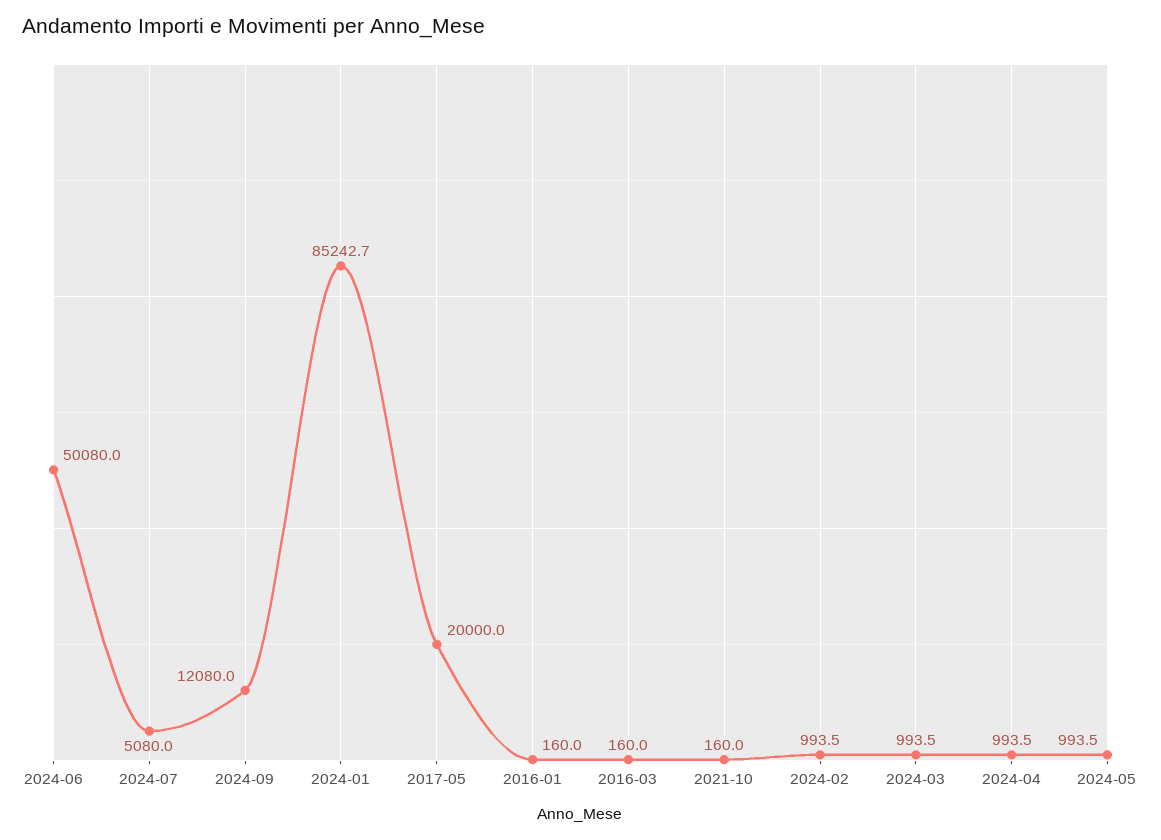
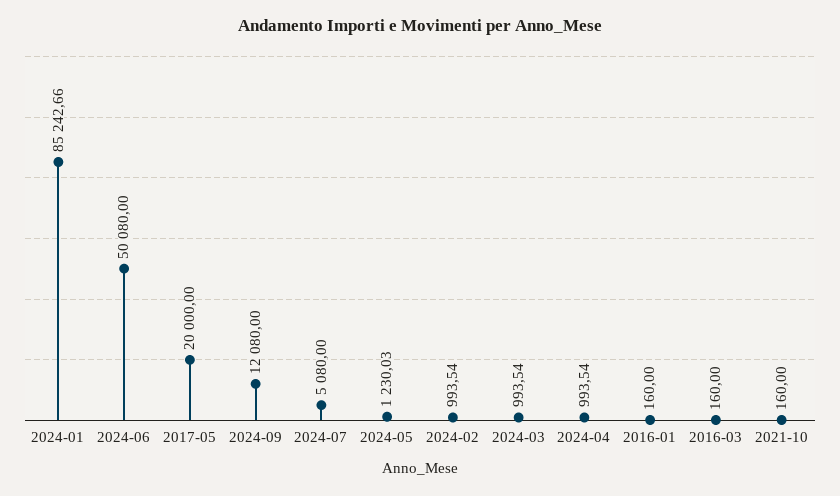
2024-05: 993.5 -> 1230.03

